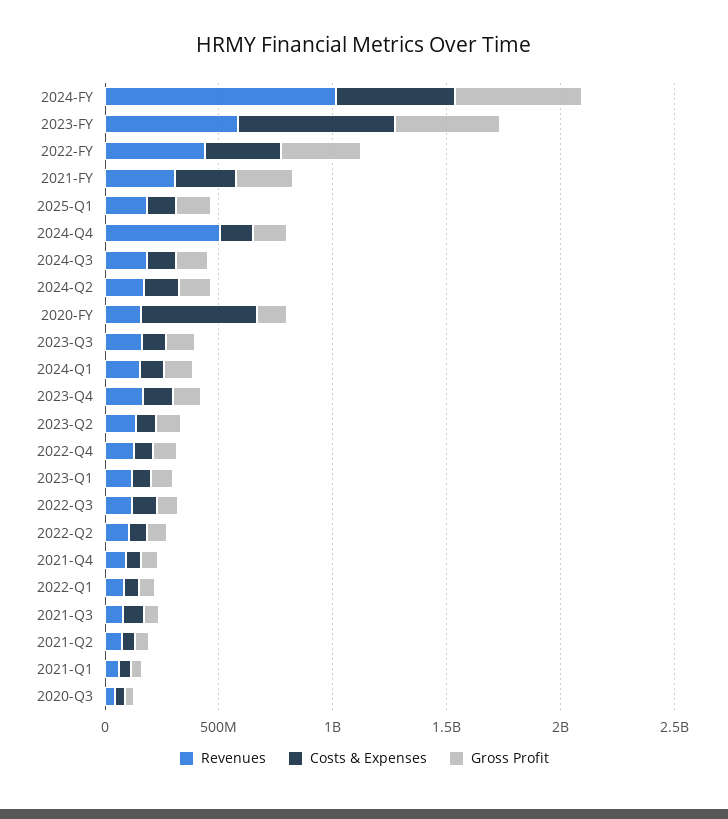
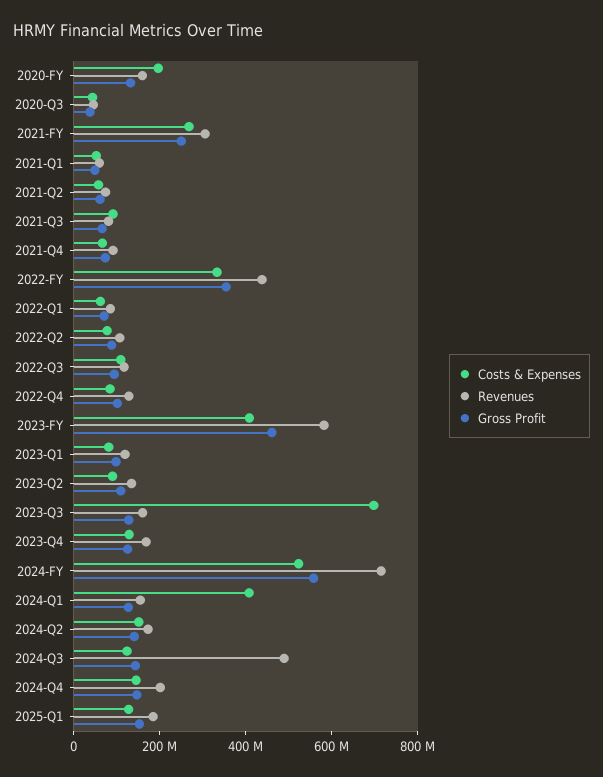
Revenues, 2024-FY: 1000000000 -> 700000000
Costs & Expenses, 2023-FY: 700000000 -> 400000000
Revenues, 2024-Q4: 500000000 -> 200000000
Revenues, 2024-Q3: 200000000 -> 500000000
Costs & Expenses, 2020-FY: 500000000 -> 200000000
Costs & Expenses, 2023-Q3: 100000000 -> 700000000
Costs & Expenses, 2024-Q1: 100000000 -> 400000000

